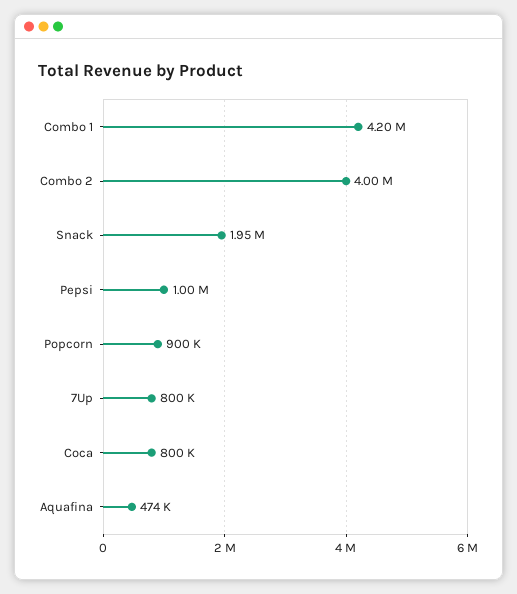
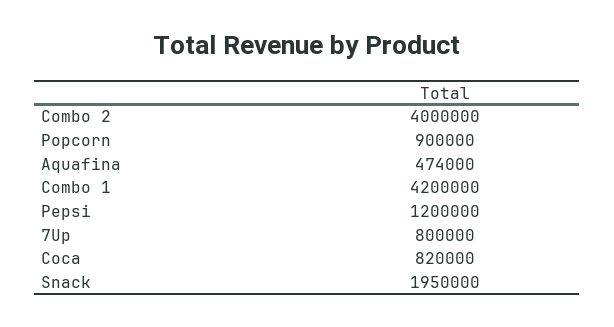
Pepsi: 1000000 -> 1200000
Coca: 800000 -> 820000

